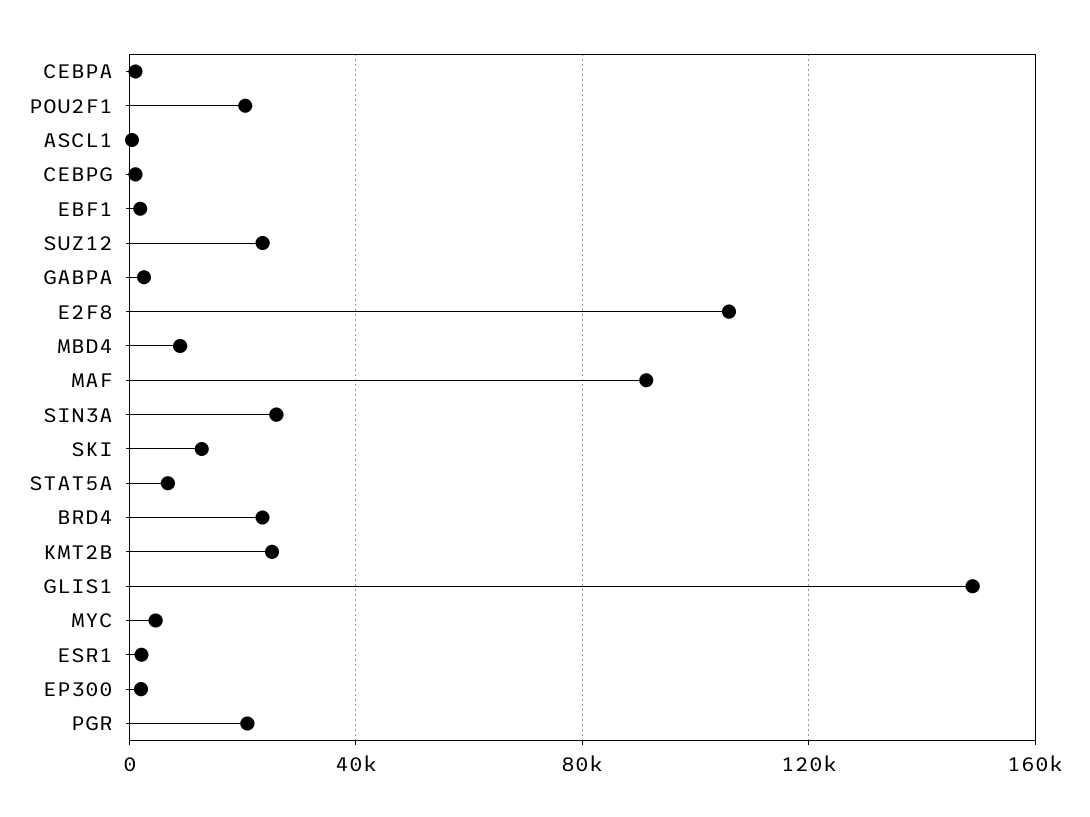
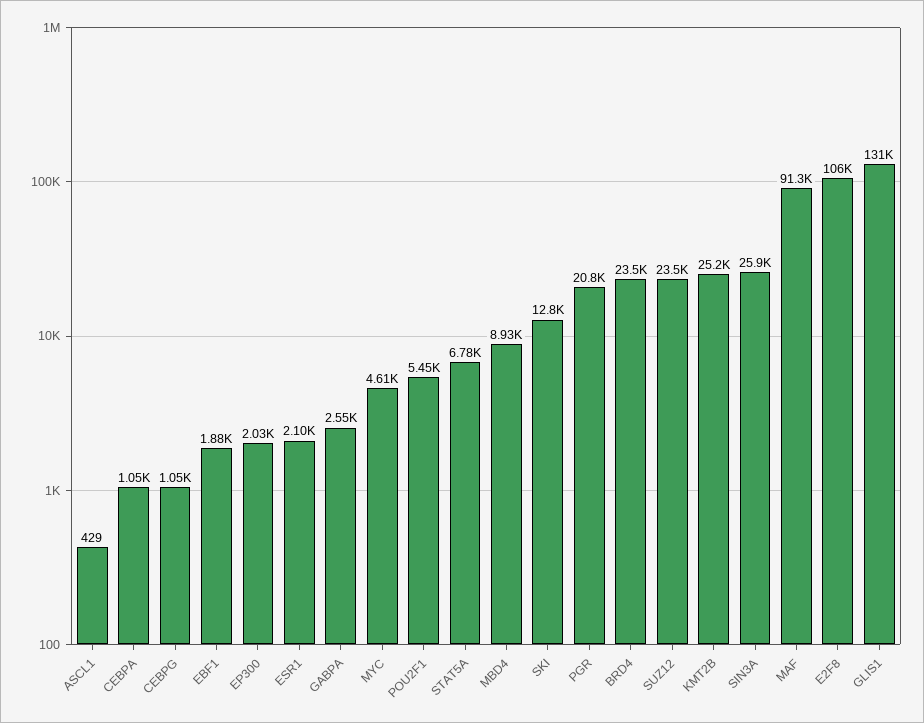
POU2F1: 20000 -> 5450
GLIS1: 150000 -> 131000

